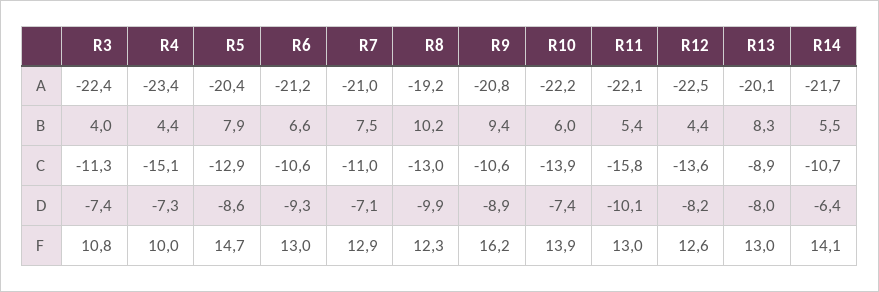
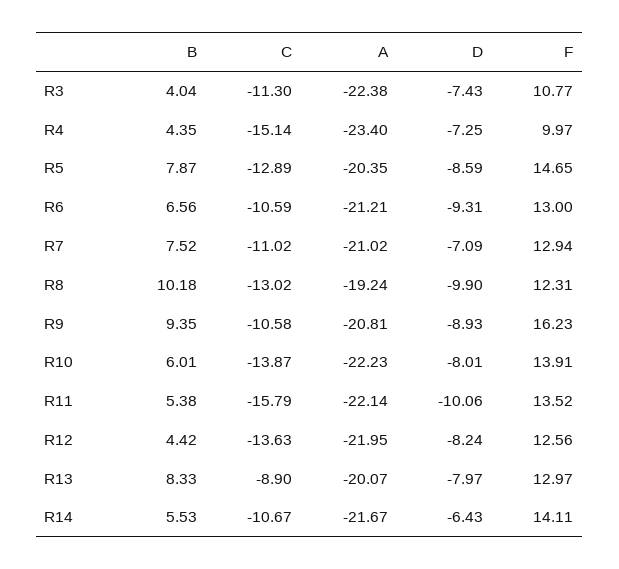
R12, A: -22.5 -> -21.95
R10, D: -7.4 -> -8.01
R11, F: 13 -> 13.52

